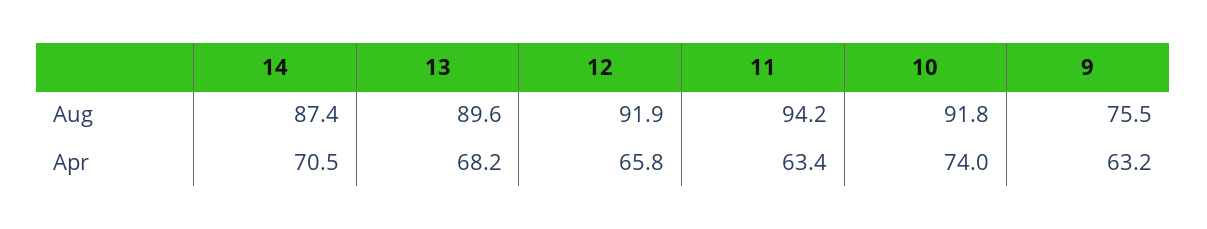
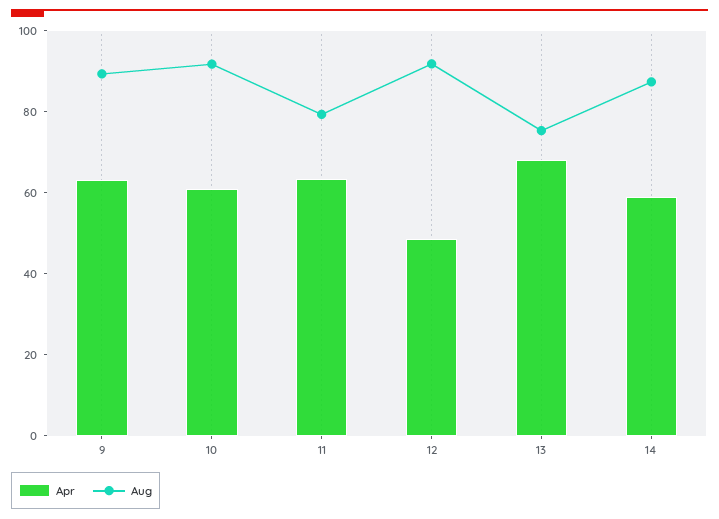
Aug, 13: 89.6 -> 75
Aug, 11: 94.2 -> 80
Aug, 9: 75.5 -> 90
Apr, 14: 70.5 -> 60
Apr, 12: 65.8 -> 50
Apr, 10: 74 -> 60

